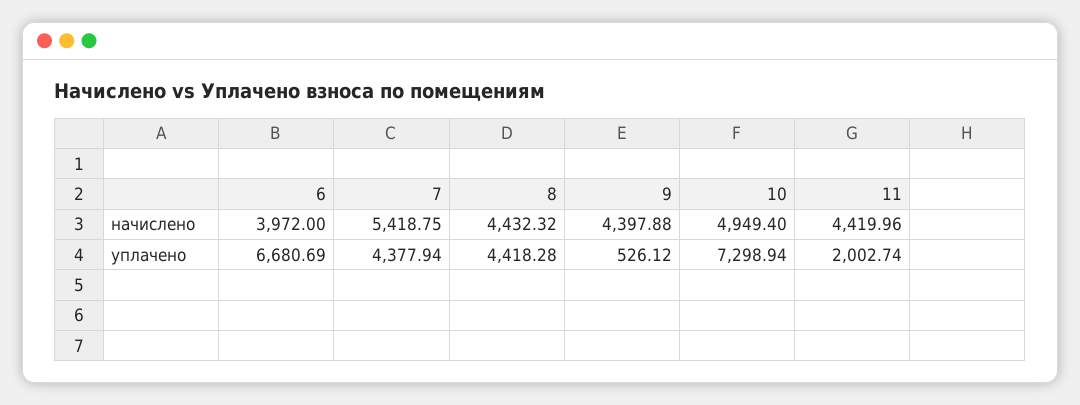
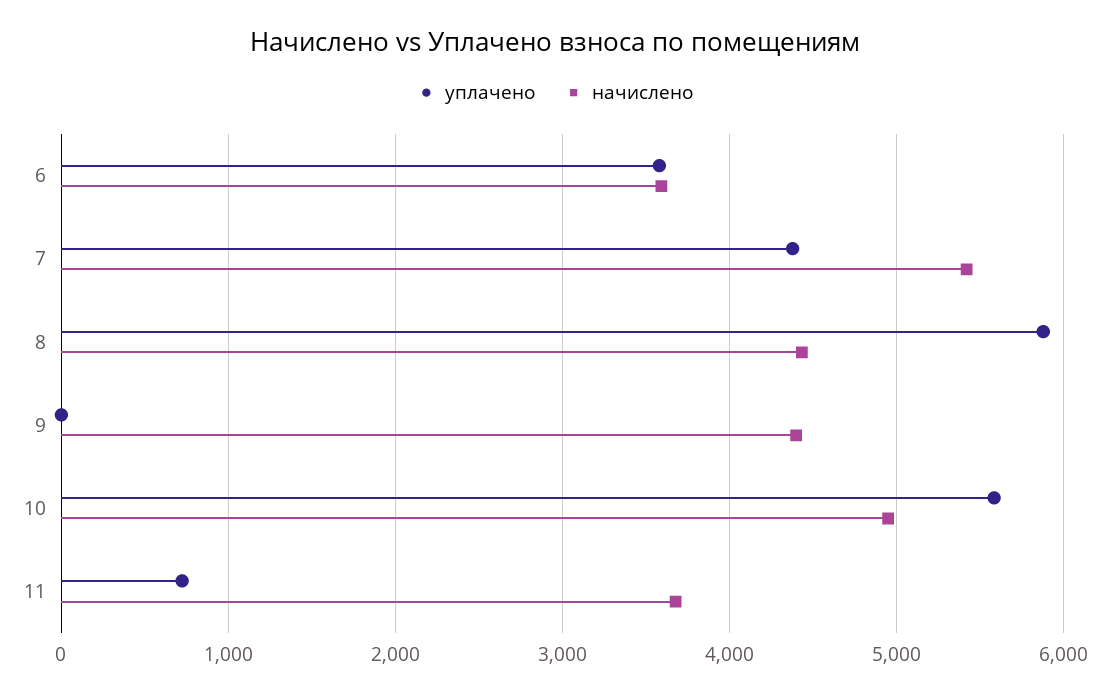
начислено, 6: 3972 -> 3600
начислено, 11: 4419.96 -> 3700
уплачено, 6: 6680.69 -> 3600
уплачено, 8: 4418.28 -> 5900
уплачено, 9: 526.12 -> 0
уплачено, 10: 7298.94 -> 5600
уплачено, 11: 2002.74 -> 700

